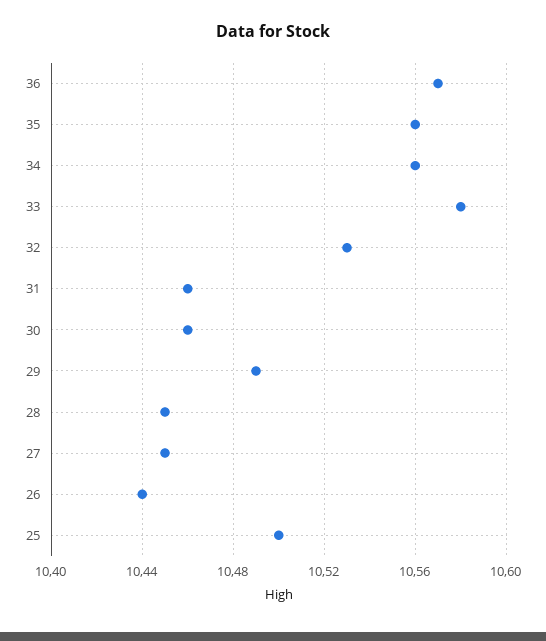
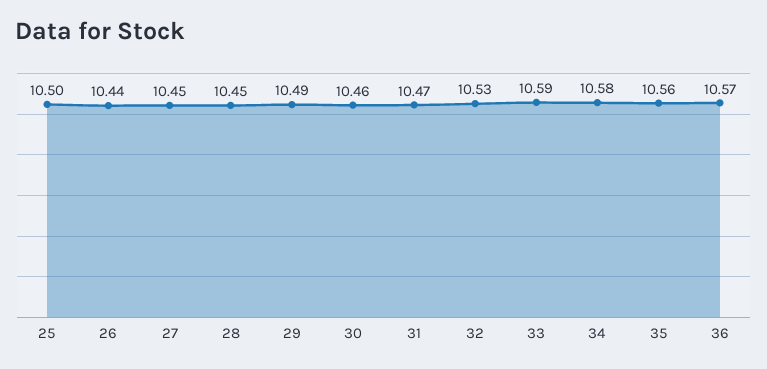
34: 10.56 -> 10.58
33: 10.58 -> 10.59
31: 10.46 -> 10.47

